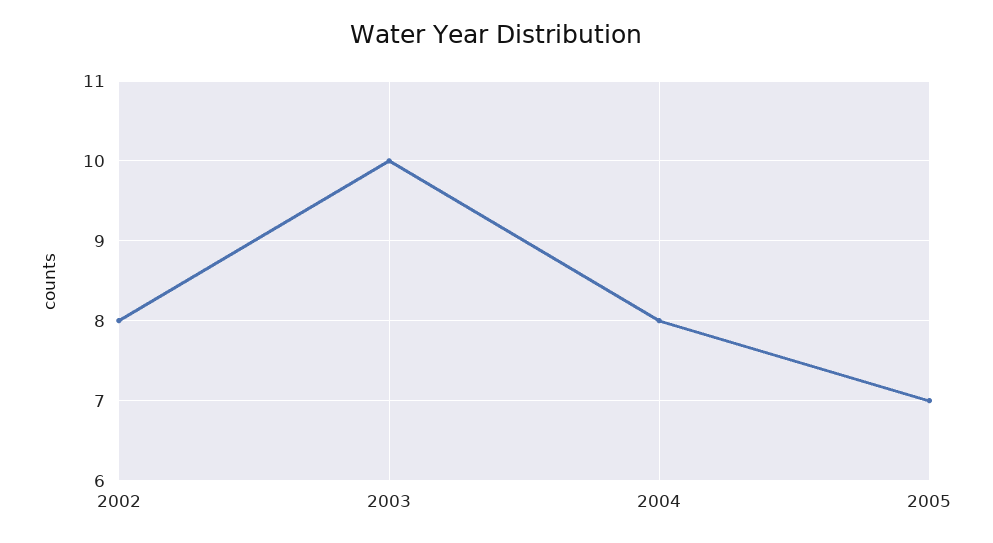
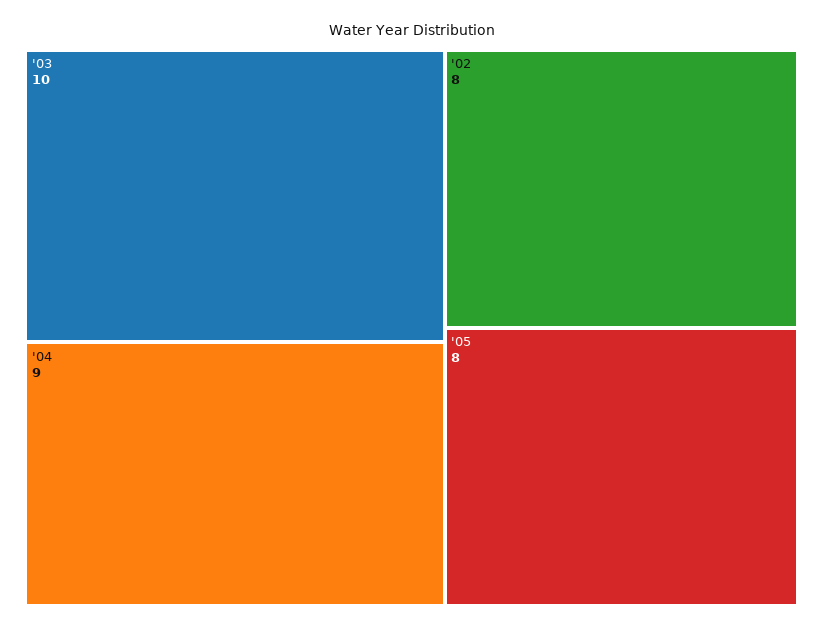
2004: 8 -> 9
2005: 7 -> 8

